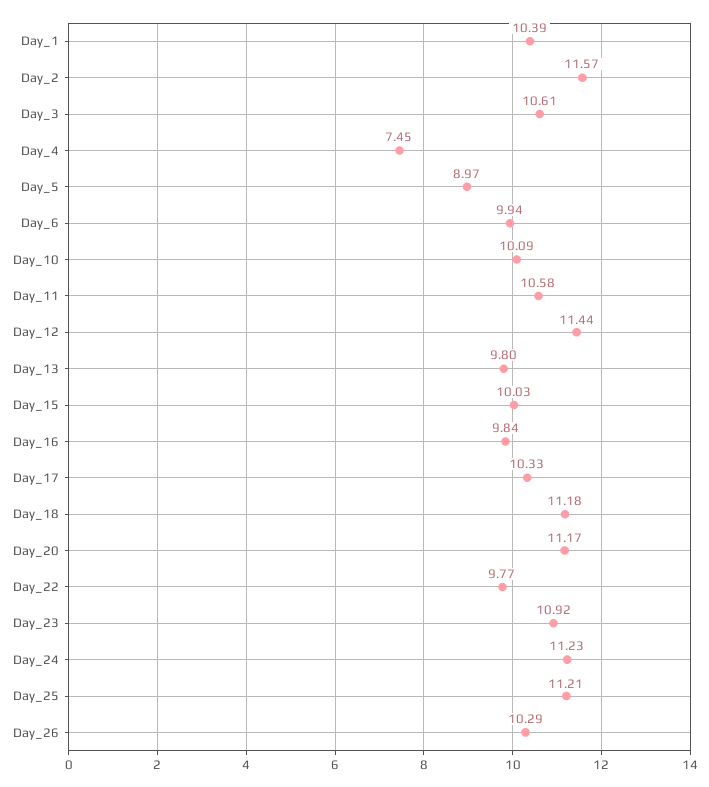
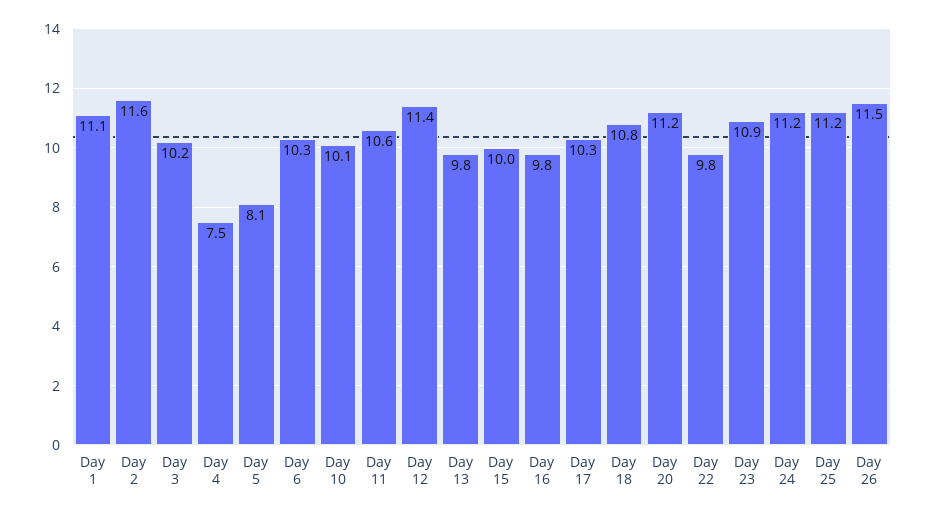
Day_1: 10.39 -> 11.1
Day_3: 10.61 -> 10.2
Day_5: 8.97 -> 8.1
Day_6: 9.94 -> 10.3
Day_18: 11.18 -> 10.8
Day_26: 10.29 -> 11.5

